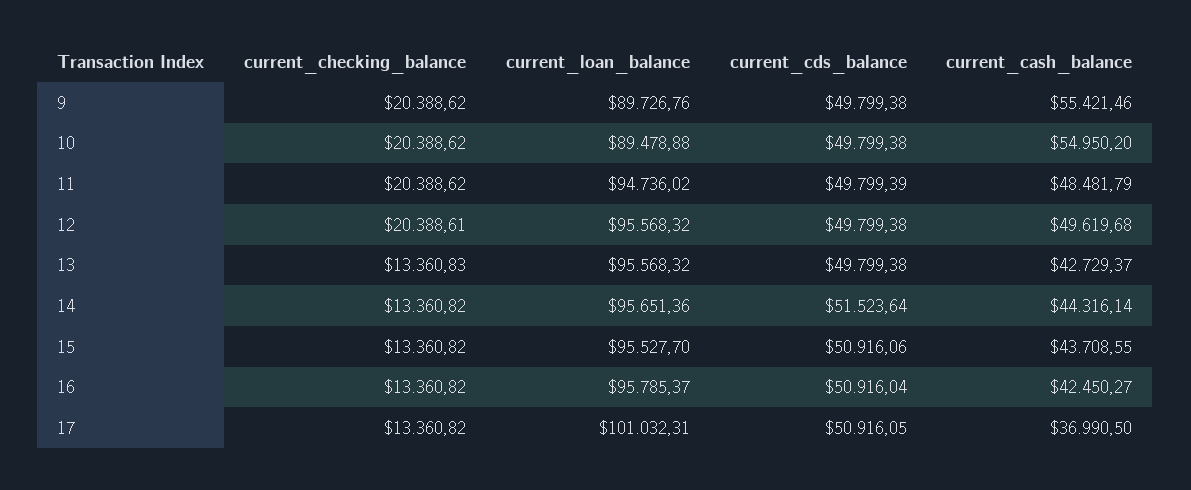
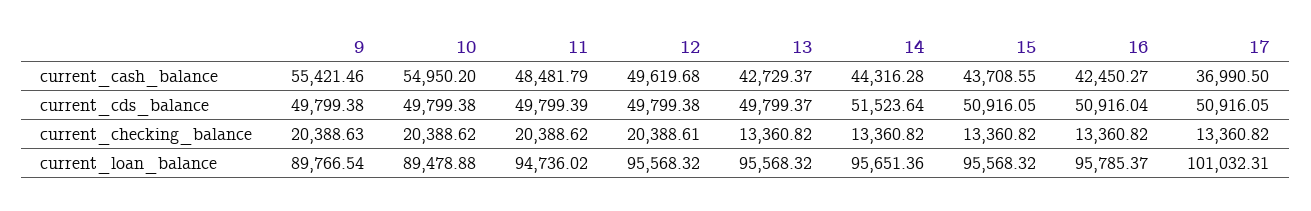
current_checking_balance, 9: 20388.62 -> 20388.63
current_loan_balance, 9: 89726.76 -> 89766.54
current_checking_balance, 13: 13360.83 -> 13360.82
current_cds_balance, 13: 49799.38 -> 49799.37
current_cash_balance, 14: 44316.14 -> 44316.28
current_loan_balance, 15: 95527.7 -> 95568.32
current_cds_balance, 15: 50916.06 -> 50916.05

